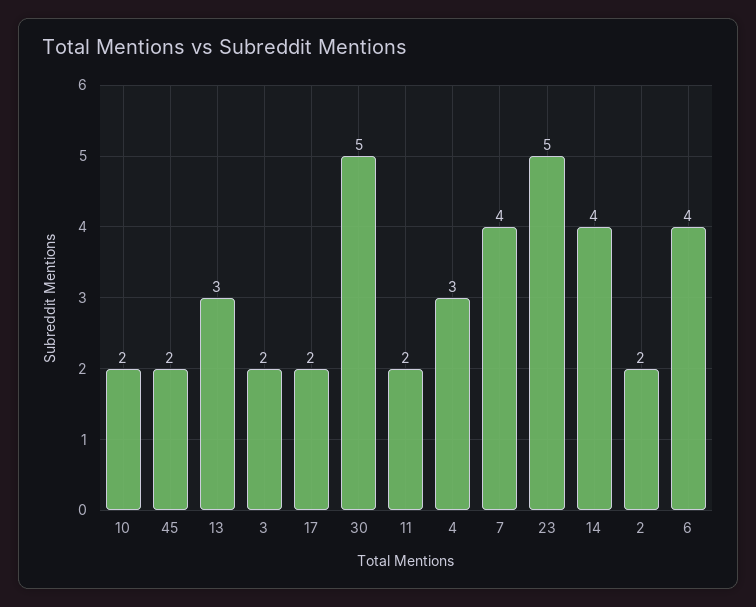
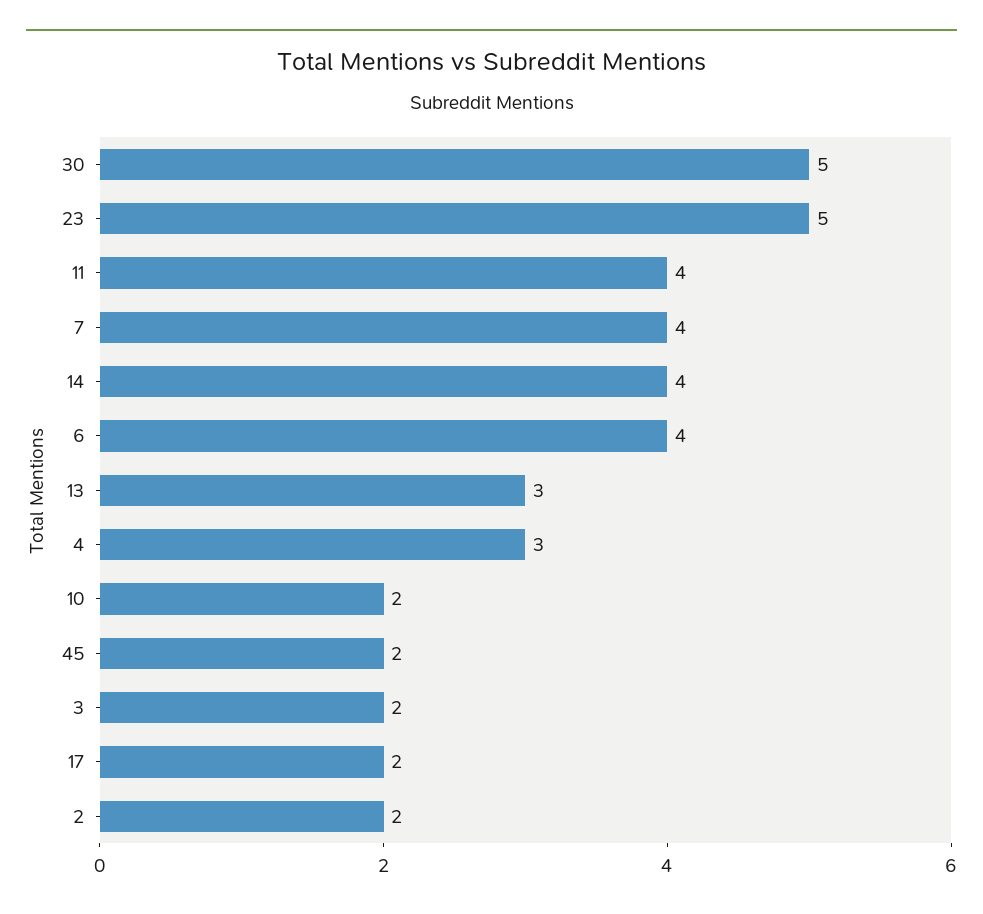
11: 2 -> 4

